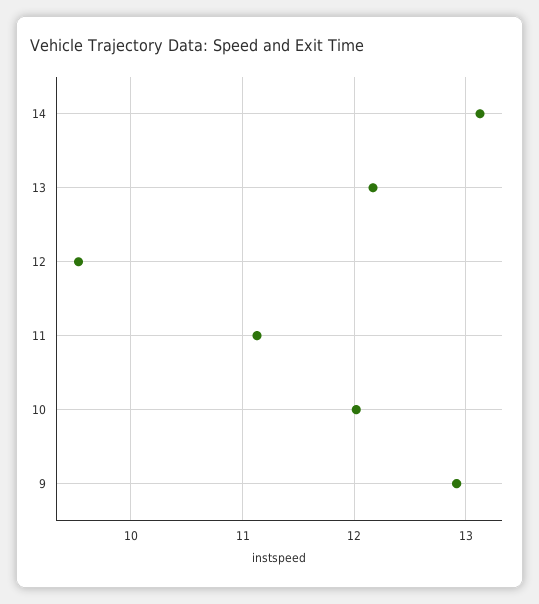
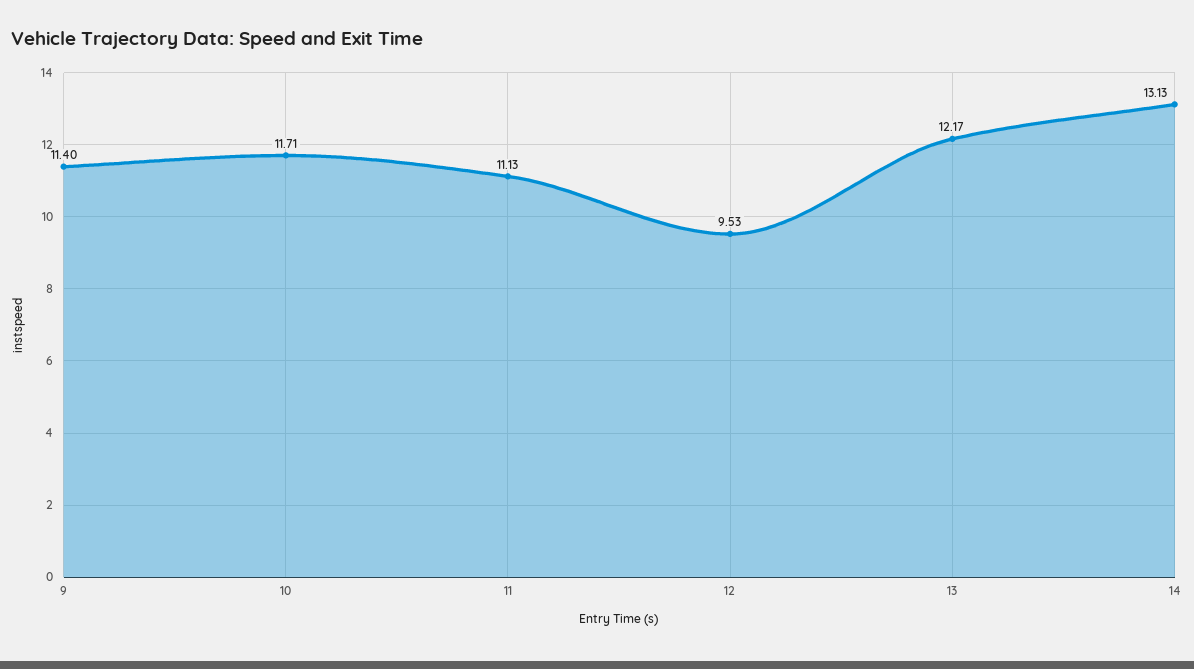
10: 12 -> 11.71
9: 12.9 -> 11.4

